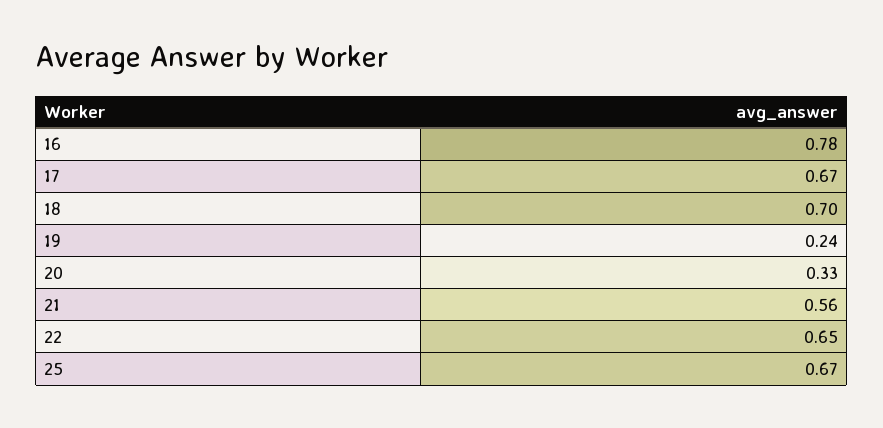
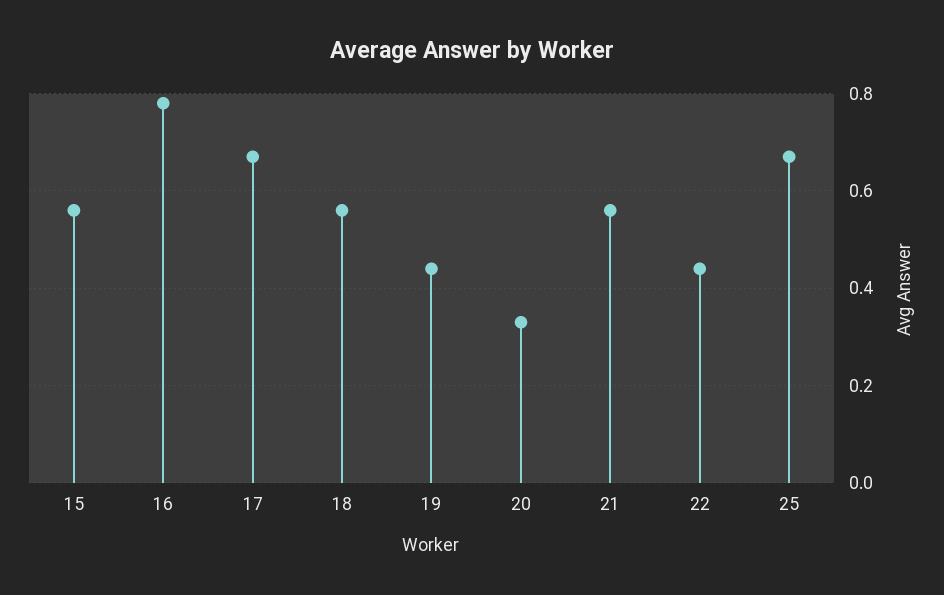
18: 0.7 -> 0.55
19: 0.24 -> 0.45
22: 0.65 -> 0.45
15: none -> 0.55

